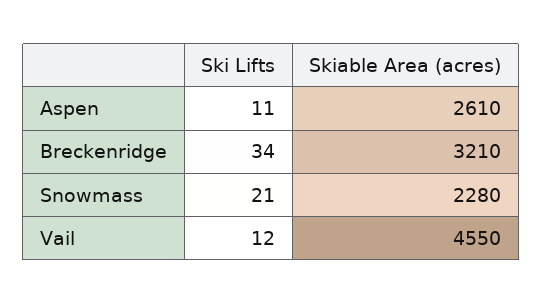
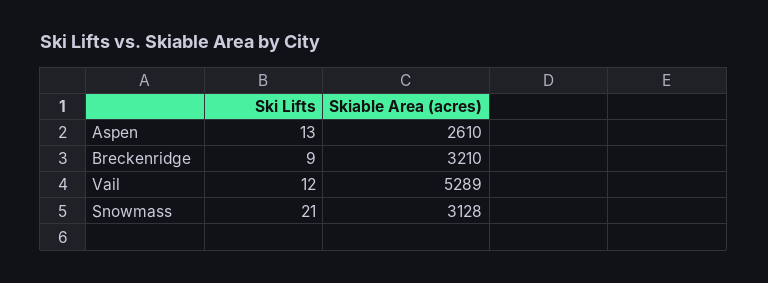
Ski Lifts, Aspen: 11 -> 13
Ski Lifts, Breckenridge: 34 -> 9
Skiable Area (acres), Snowmass: 2280 -> 3128
Skiable Area (acres), Vail: 4550 -> 5289

